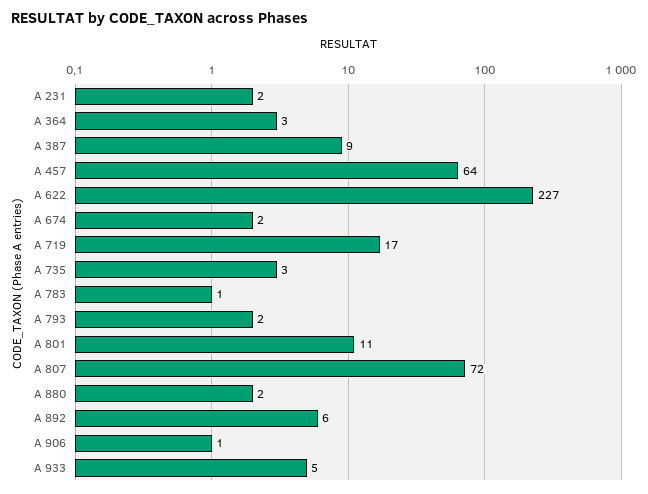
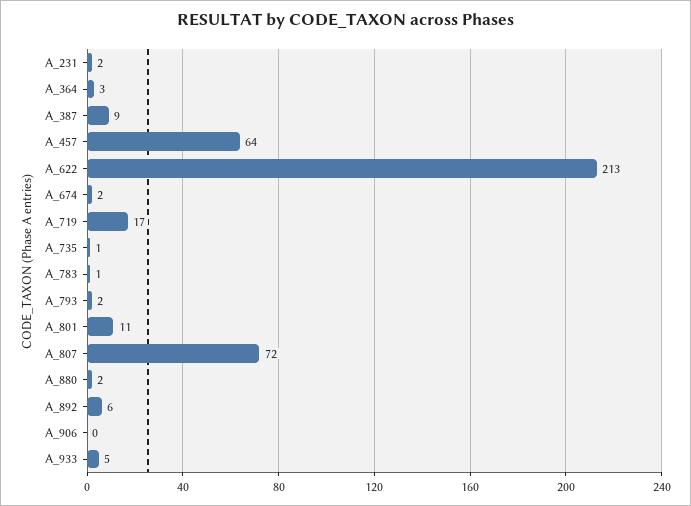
A 622: 227 -> 213
A 735: 3 -> 1
A 906: 1 -> 0

